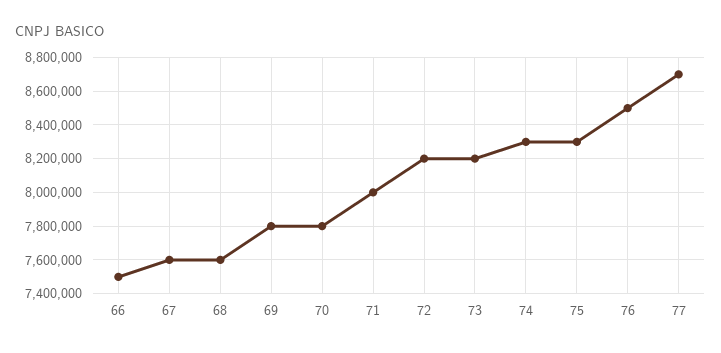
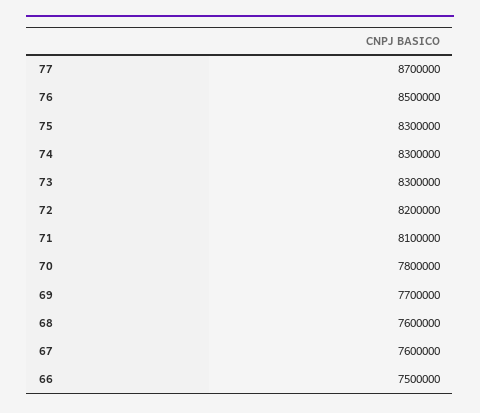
69: 7800000 -> 7700000
71: 8000000 -> 8100000
73: 8200000 -> 8300000

